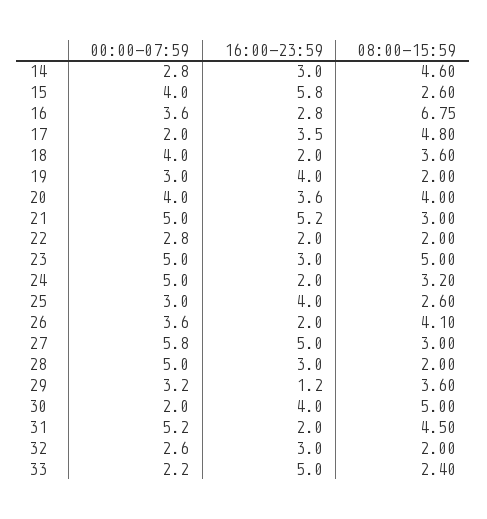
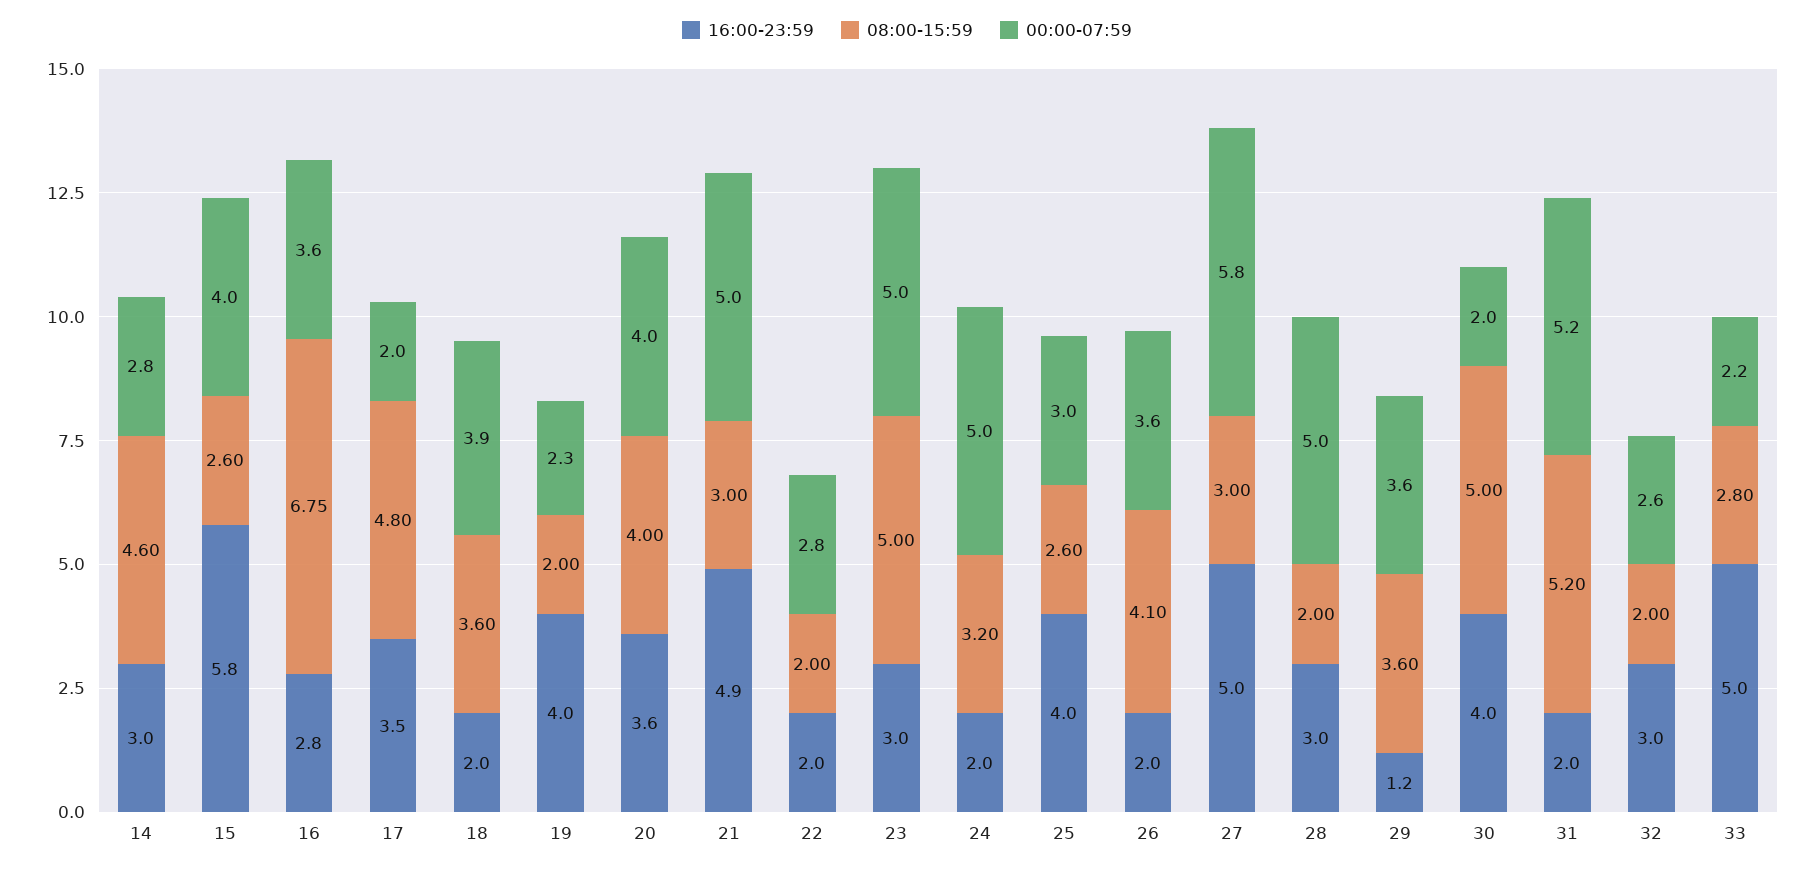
00:00-07:59, 18: 4 -> 3.9
00:00-07:59, 19: 3 -> 2.3
16:00-23:59, 21: 5.2 -> 4.9
00:00-07:59, 29: 3.2 -> 3.6
08:00-15:59, 31: 4.5 -> 5.2
08:00-15:59, 33: 2.4 -> 2.8

